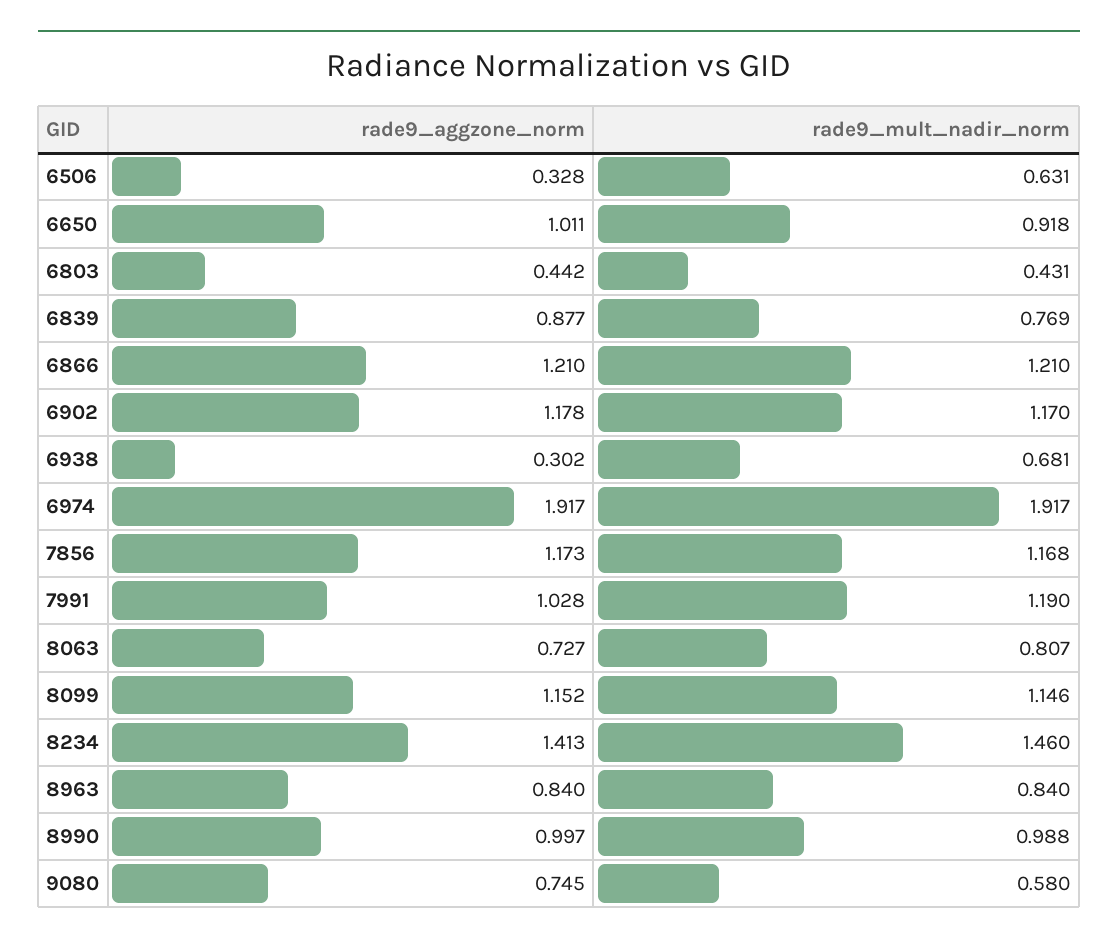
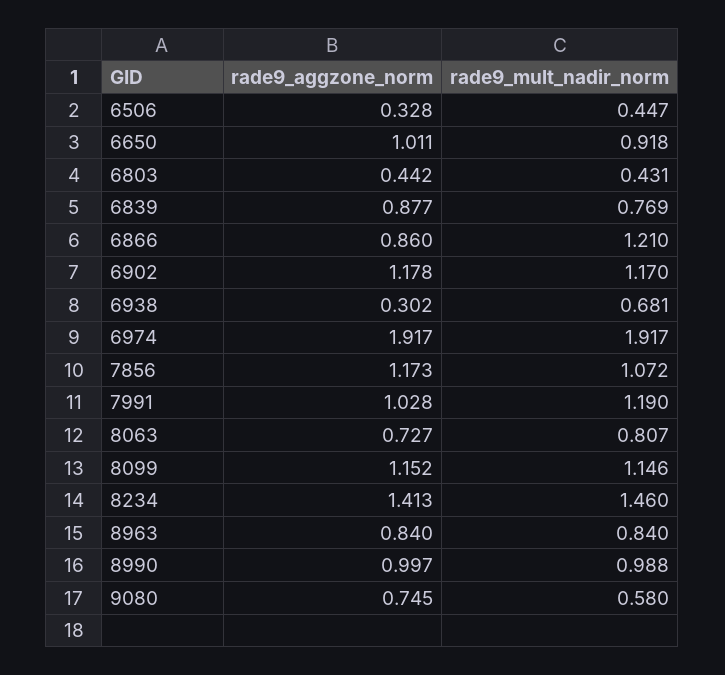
rade9_mult_nadir_norm, 6506: 0.631 -> 0.447
rade9_aggzone_norm, 6866: 1.21 -> 0.86
rade9_mult_nadir_norm, 7856: 1.168 -> 1.072

